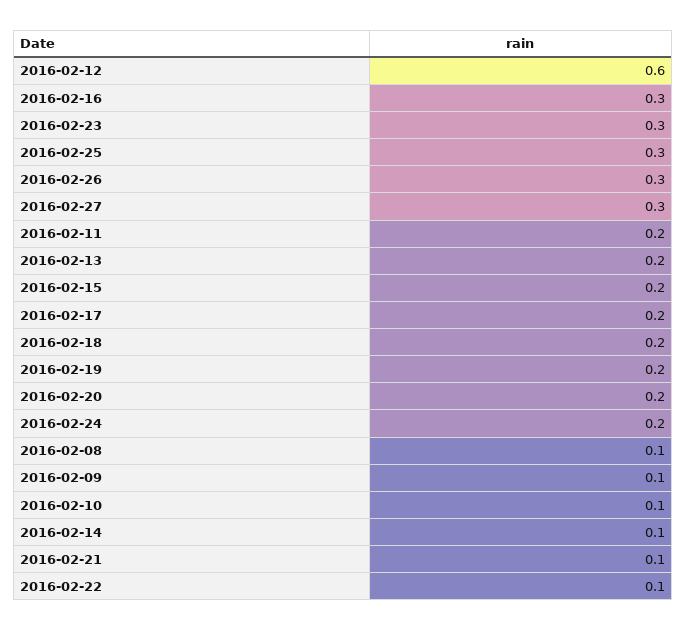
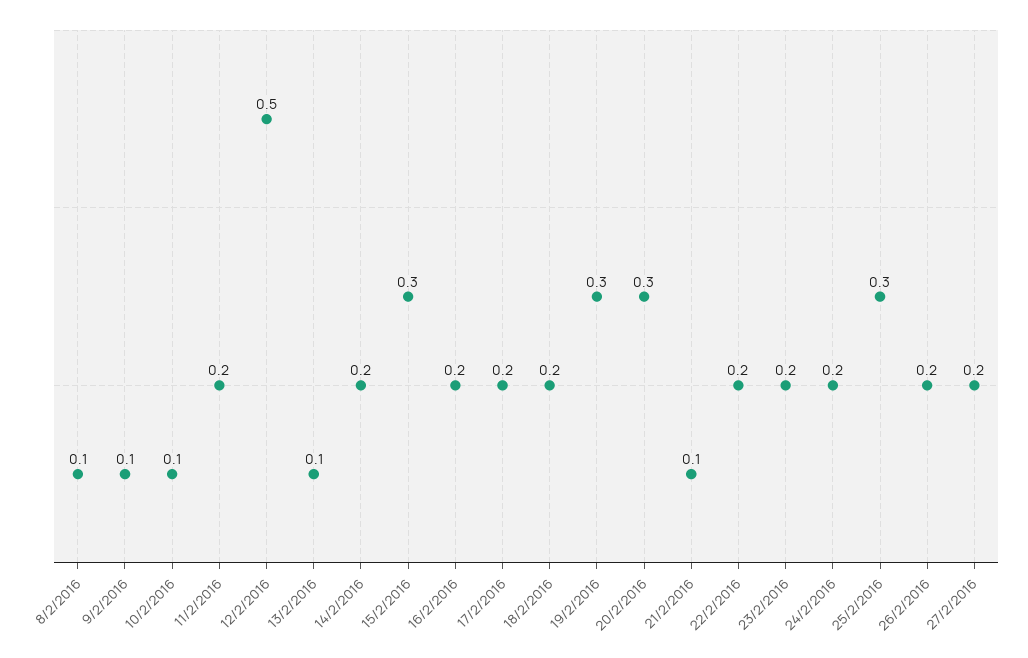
2016-02-12: 0.6 -> 0.5
2016-02-16: 0.3 -> 0.2
2016-02-23: 0.3 -> 0.2
2016-02-26: 0.3 -> 0.2
2016-02-27: 0.3 -> 0.2
2016-02-13: 0.2 -> 0.1
2016-02-15: 0.2 -> 0.3
2016-02-19: 0.2 -> 0.3
2016-02-20: 0.2 -> 0.3
2016-02-14: 0.1 -> 0.2
2016-02-22: 0.1 -> 0.2

